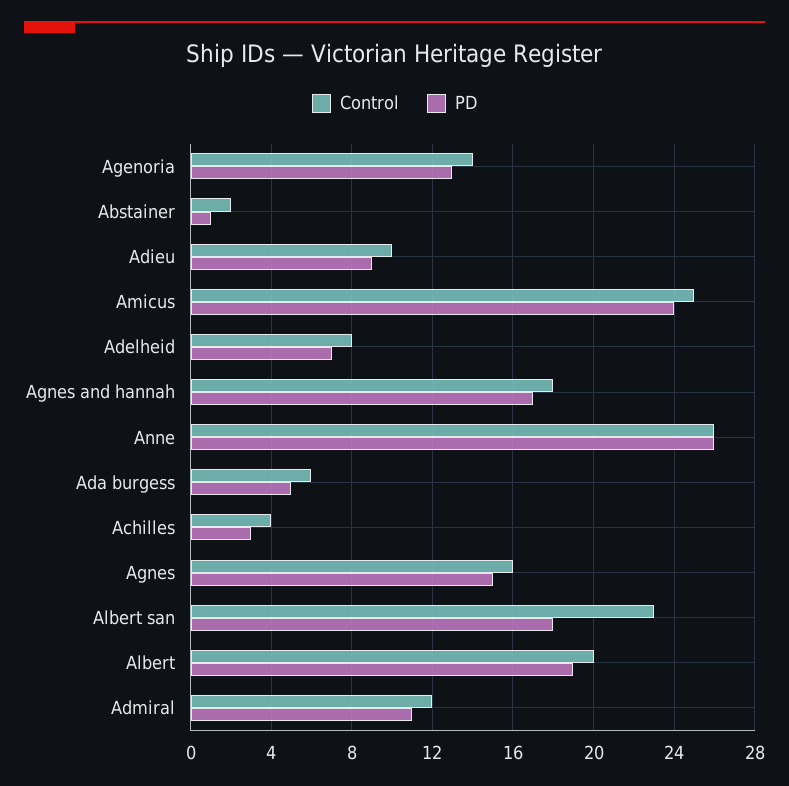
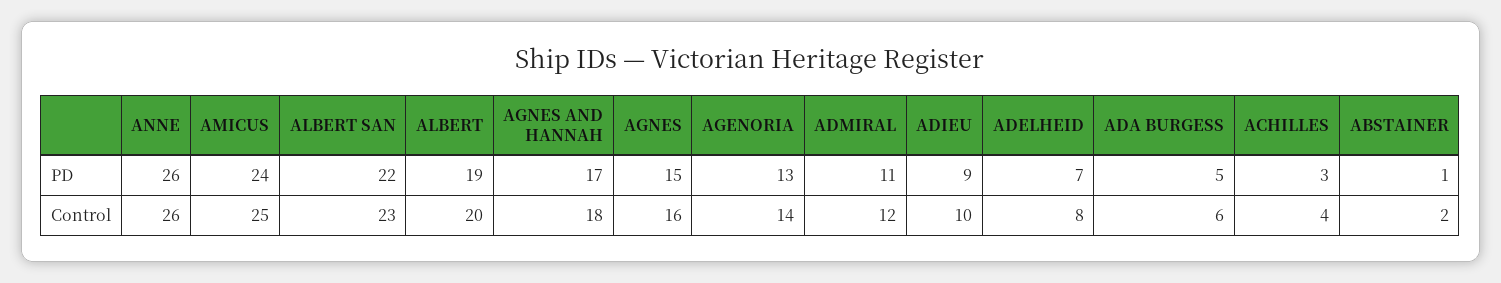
PD, Albert san: 18 -> 22

